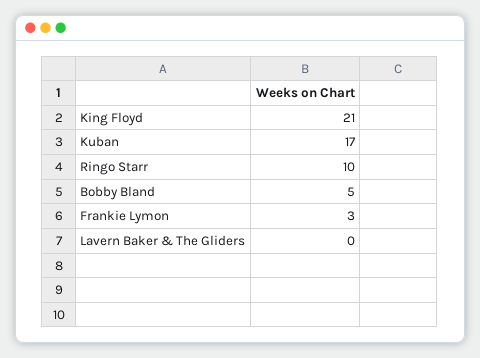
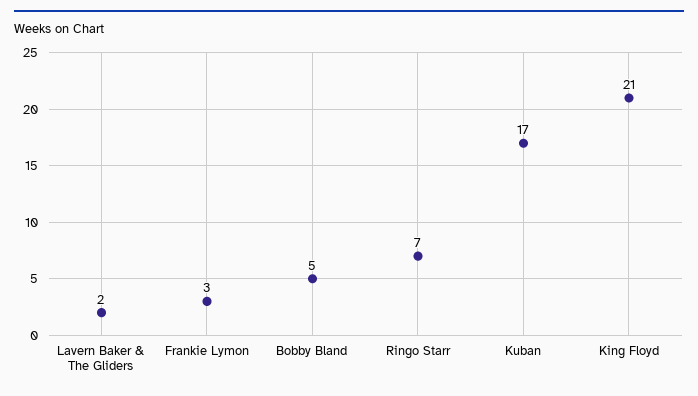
Ringo Starr: 10 -> 7
Lavern Baker & The Gliders: 0 -> 2

